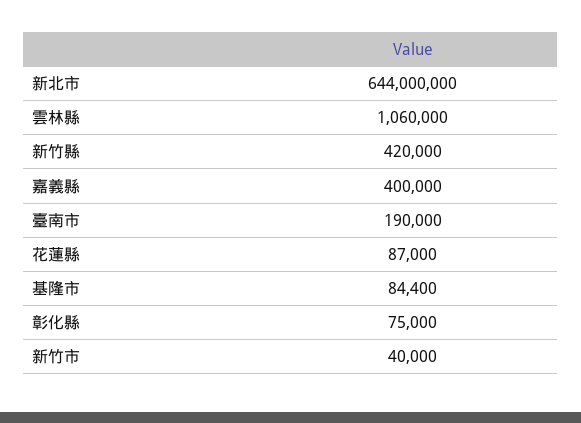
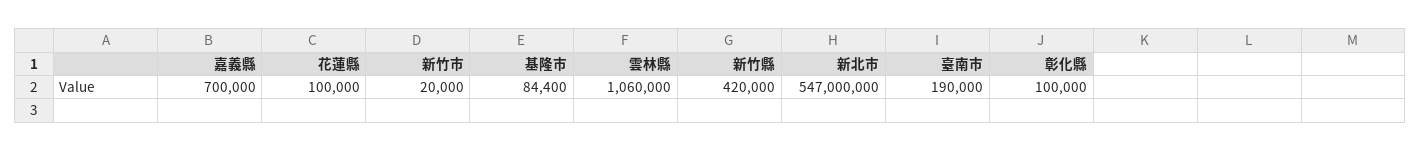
新北市: 644000000 -> 547000000
嘉義縣: 400000 -> 700000
花蓮縣: 87000 -> 100000
彰化縣: 75000 -> 100000
新竹市: 40000 -> 20000

